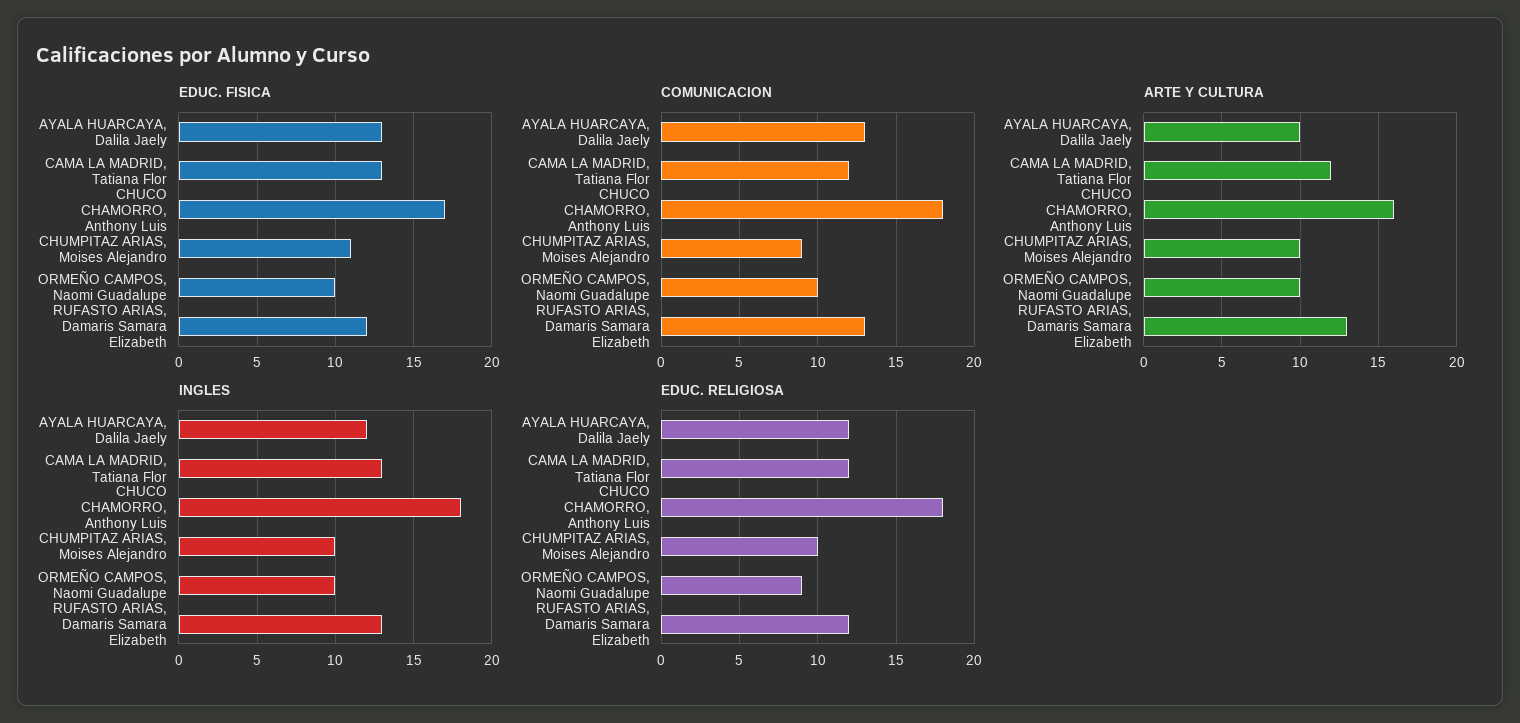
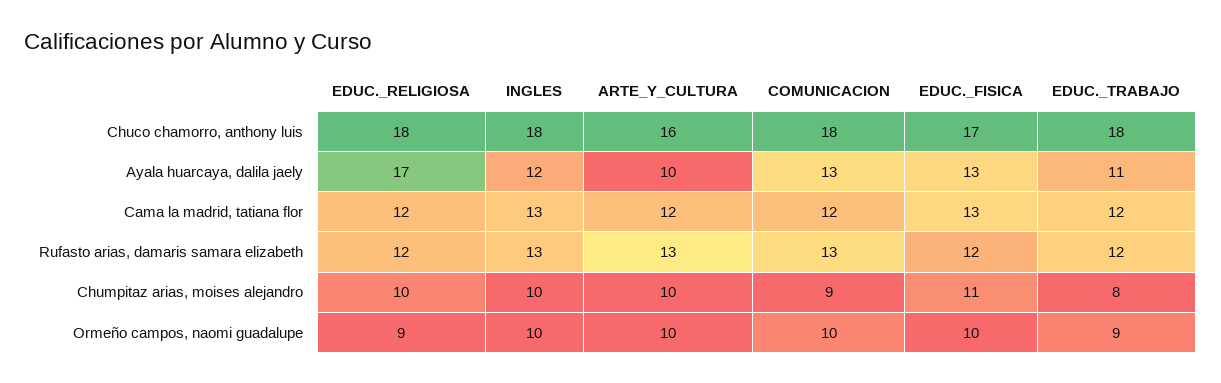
EDUC. RELIGIOSA, AYALA HUARCAYA, Dalila Jaely: 12 -> 17
EDUC._TRABAJO, CHUCO CHAMORRO, Anthony Luis: none -> 18
EDUC._TRABAJO, AYALA HUARCAYA, Dalila Jaely: none -> 11
EDUC._TRABAJO, CAMA LA MADRID, Tatiana Flor: none -> 12
EDUC._TRABAJO, RUFASTO ARIAS, Damaris Samara Elizabeth: none -> 12
EDUC._TRABAJO, CHUMPITAZ ARIAS, Moises Alejandro: none -> 8
EDUC._TRABAJO, ORMEÑO CAMPOS, Naomi Guadalupe: none -> 9

